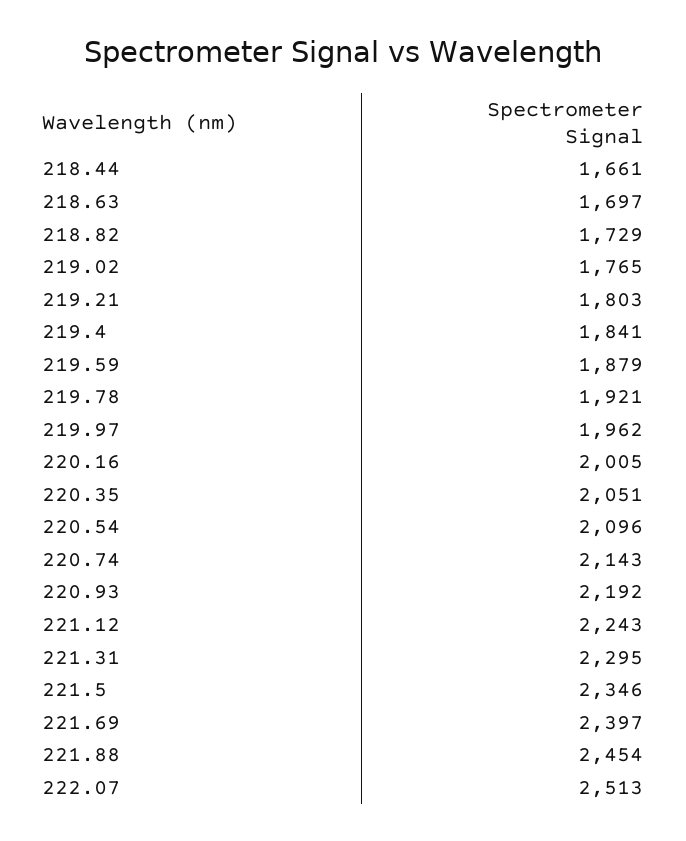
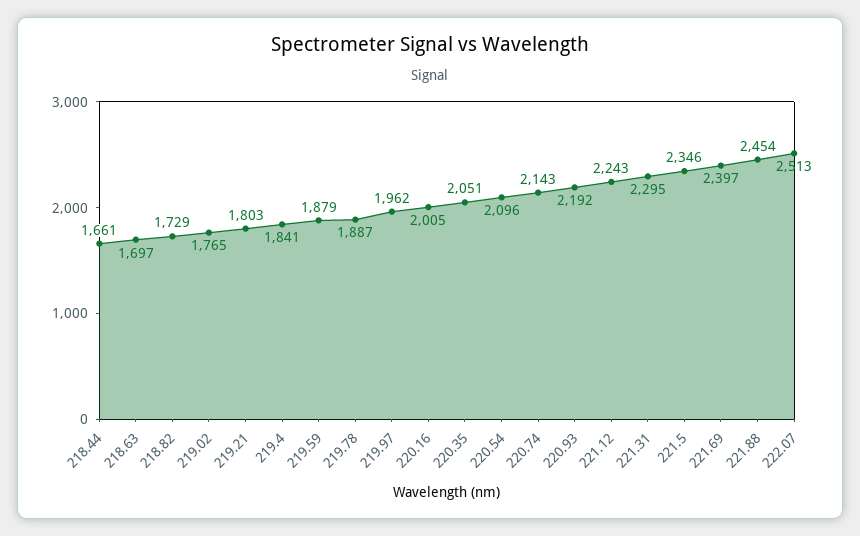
219.78: 1921 -> 1887

